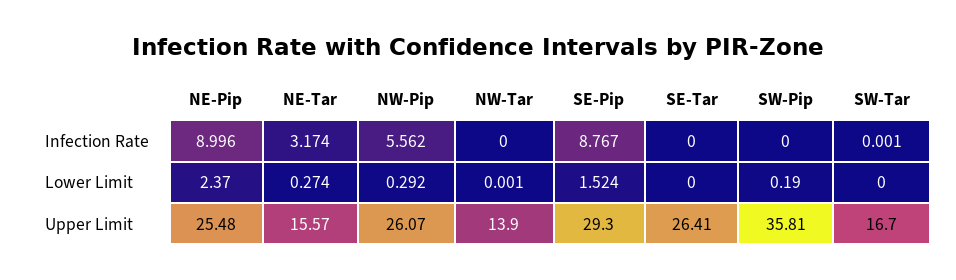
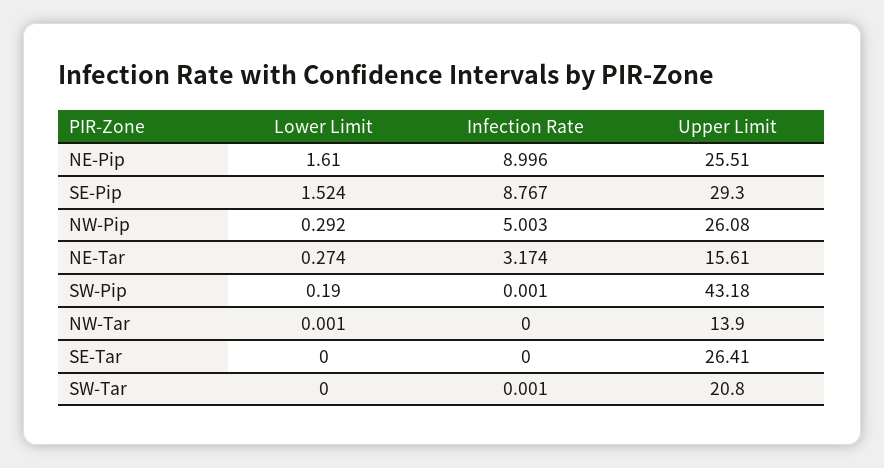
NW-Pip, Infection Rate: 5.562 -> 5.003
SW-Pip, Infection Rate: 0 -> 0.001
NE-Pip, Lower Limit: 2.37 -> 1.61
NE-Pip, Upper Limit: 25.48 -> 25.51
NE-Tar, Upper Limit: 15.57 -> 15.61
NW-Pip, Upper Limit: 26.07 -> 26.08
SW-Pip, Upper Limit: 35.81 -> 43.18
SW-Tar, Upper Limit: 16.7 -> 20.8

